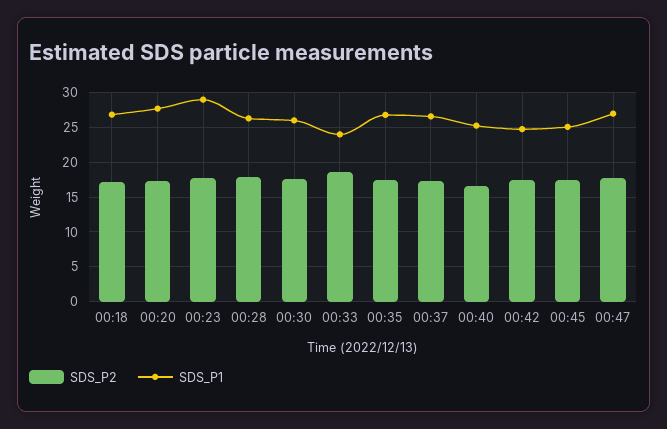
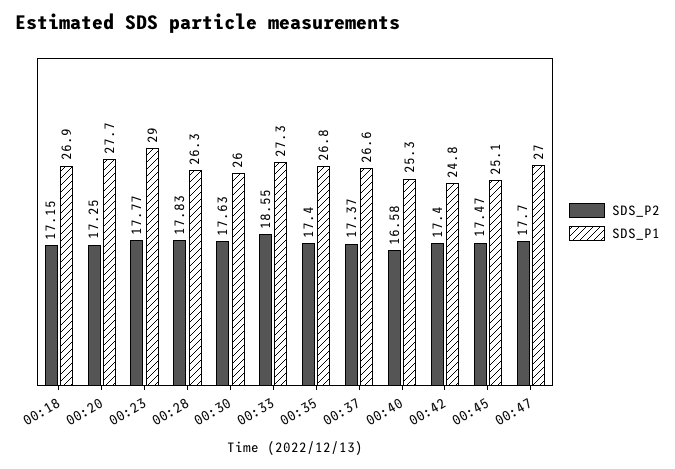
SDS_P1, 00:33: 24 -> 27.3

